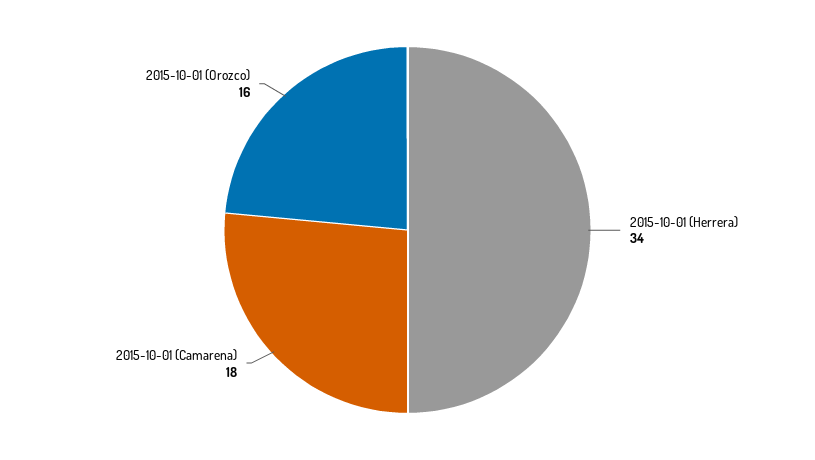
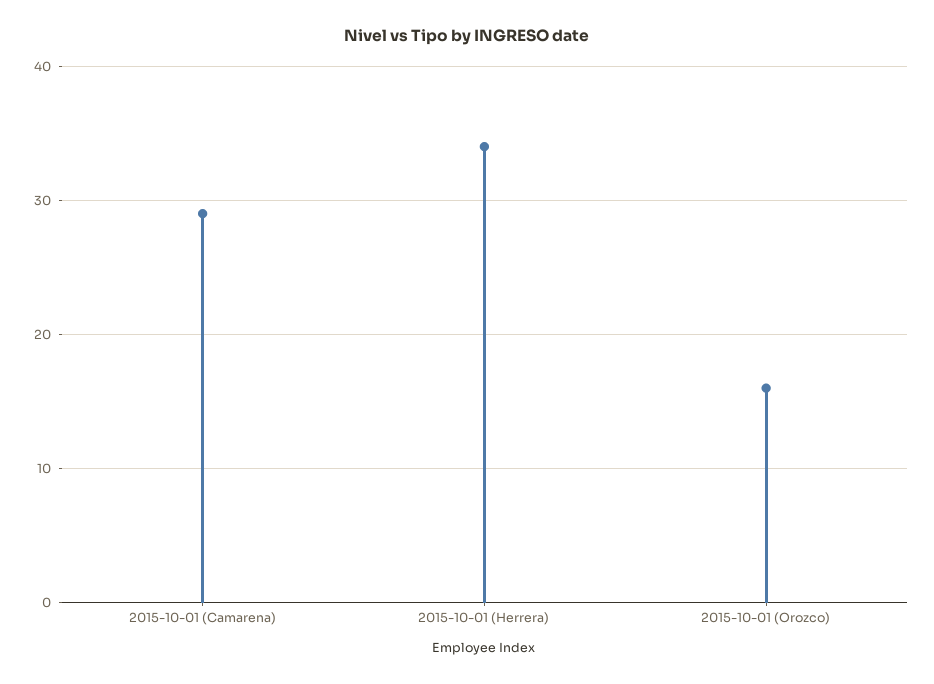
2015-10-01 (Camarena): 18 -> 29

